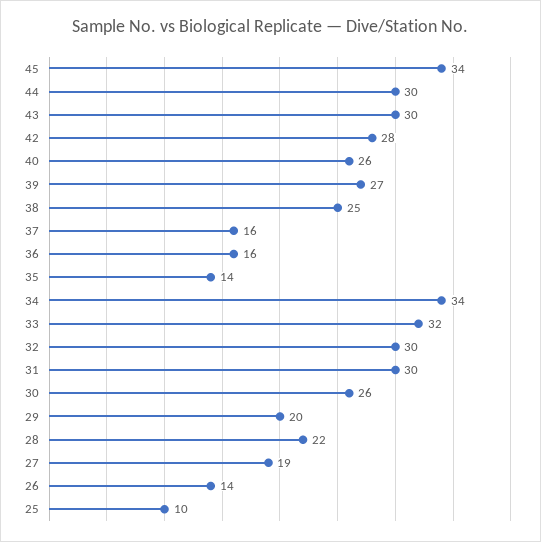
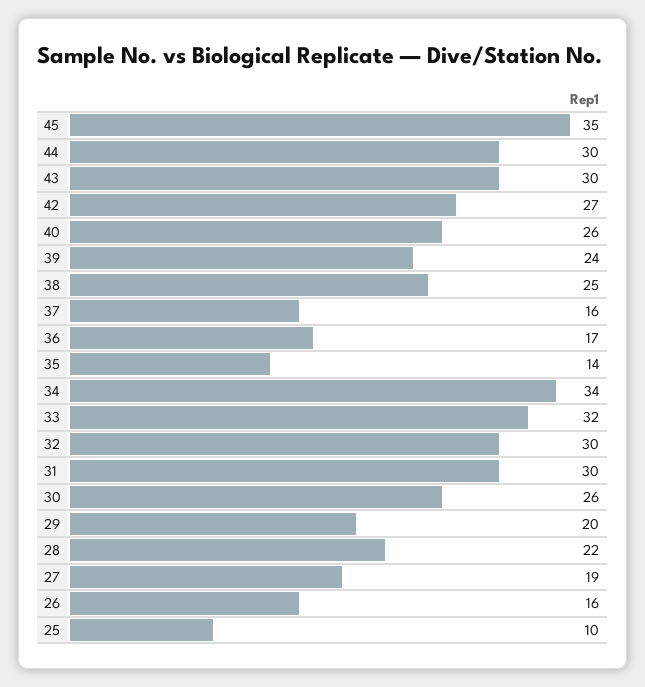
45: 34 -> 35
42: 28 -> 27
39: 27 -> 24
36: 16 -> 17
26: 14 -> 16

